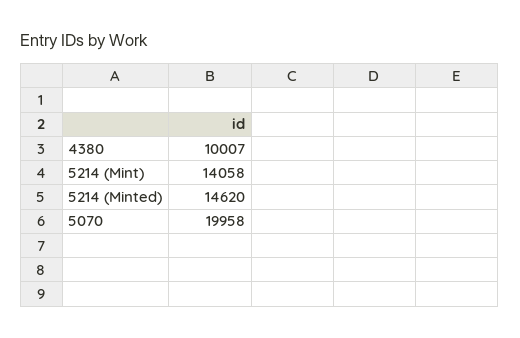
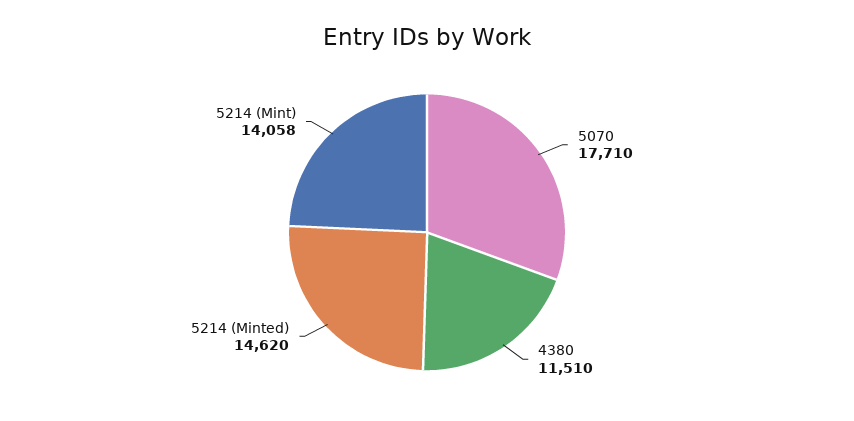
4380: 10007 -> 11510
5070: 19958 -> 17710

